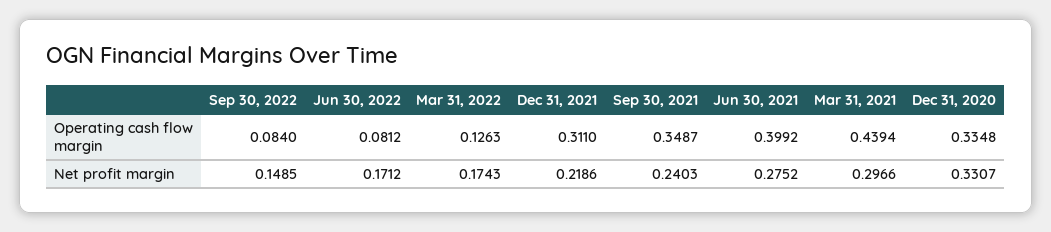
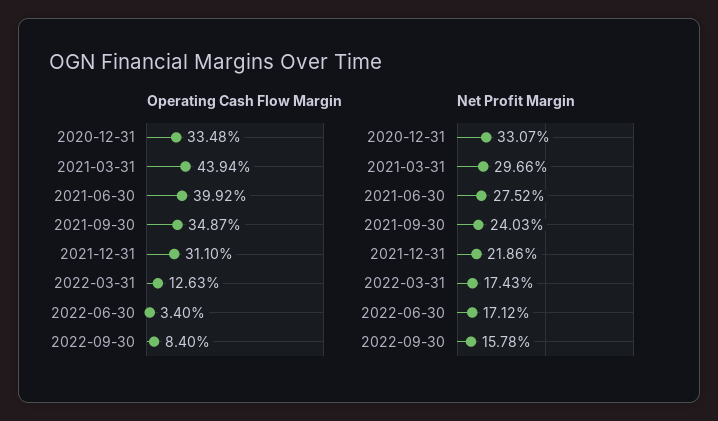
Operating cash flow margin, Jun 30, 2022: 0.0812 -> 0.034
Net profit margin, Sep 30, 2022: 0.1485 -> 0.1578

